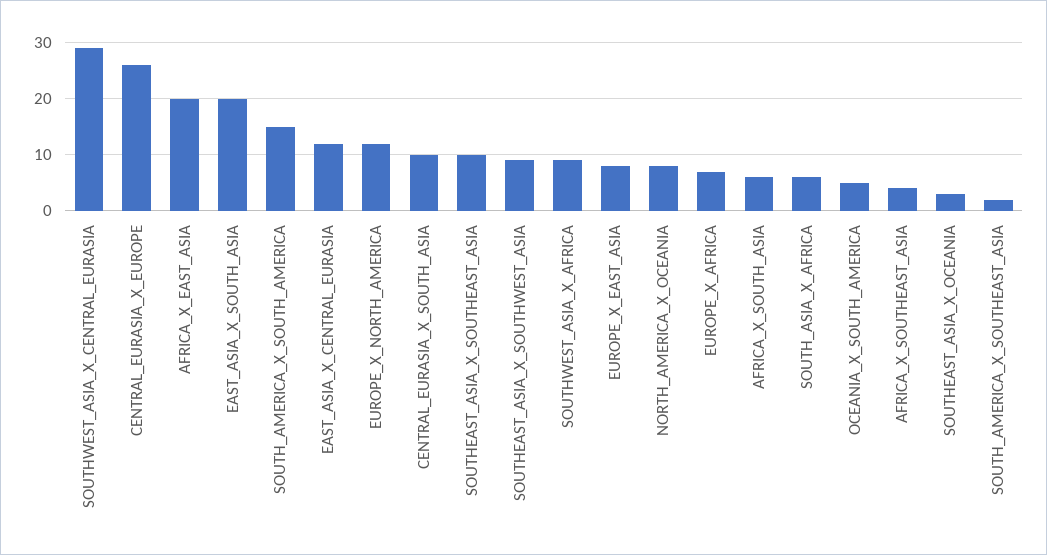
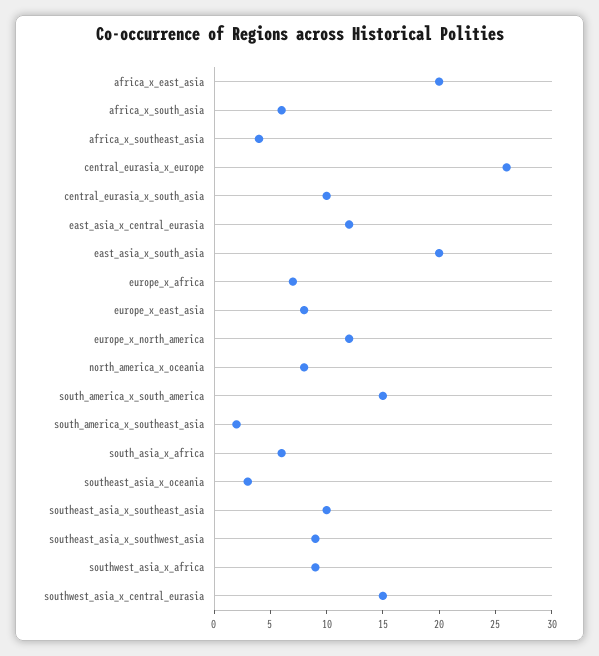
SOUTHWEST_ASIA_X_CENTRAL_EURASIA: 30 -> 15
OCEANIA_X_SOUTH_AMERICA: 5 -> none

